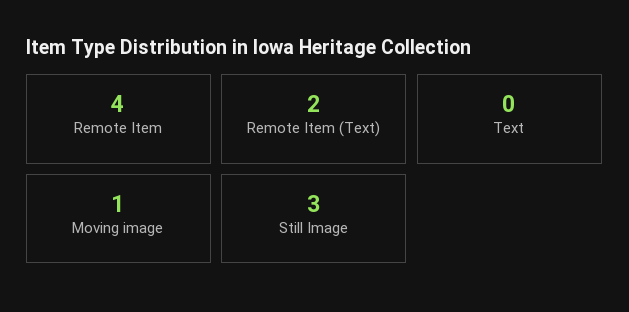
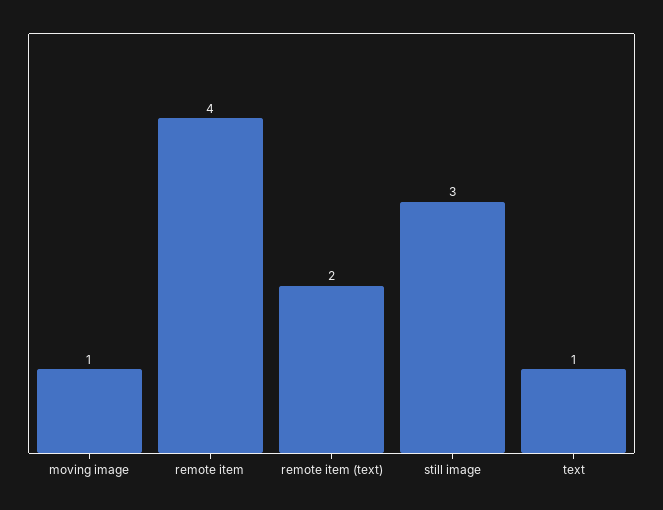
Text: 0 -> 1

